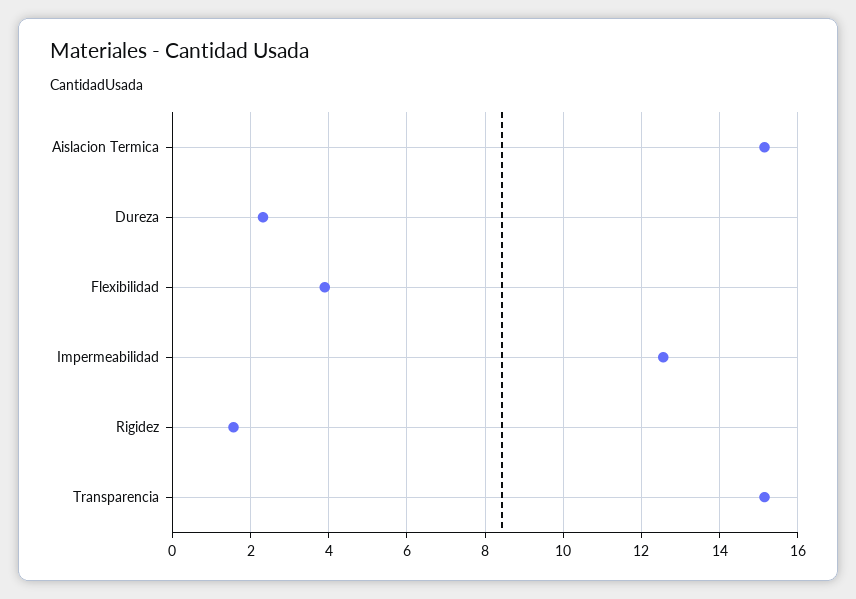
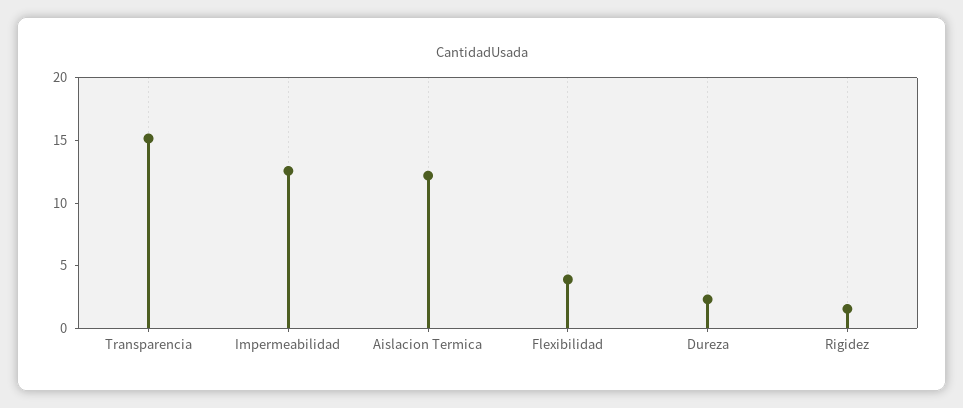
Aislacion Termica: 15.2 -> 12

